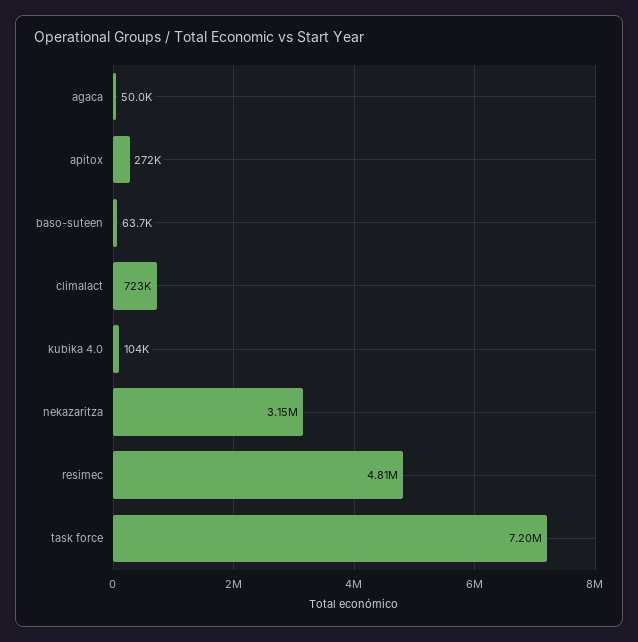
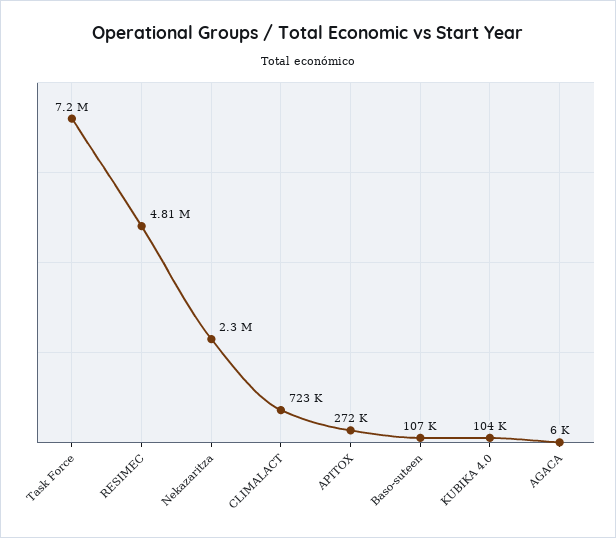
agaca: 50000 -> 6000
baso-suteen: 63700 -> 107000
nekazaritza: 3150000 -> 2300000

